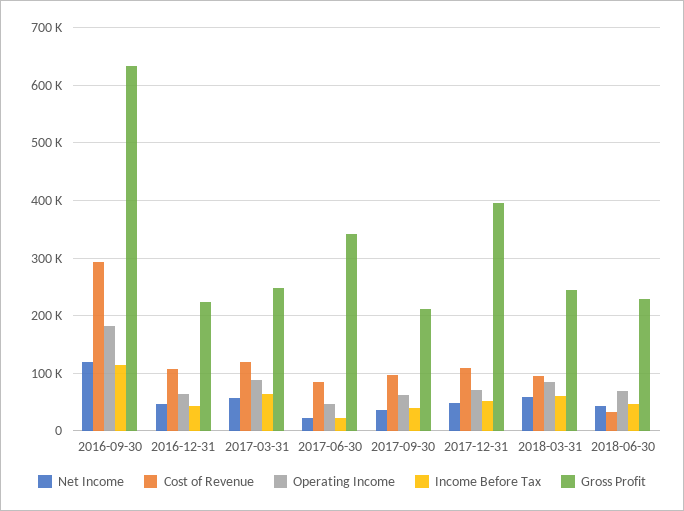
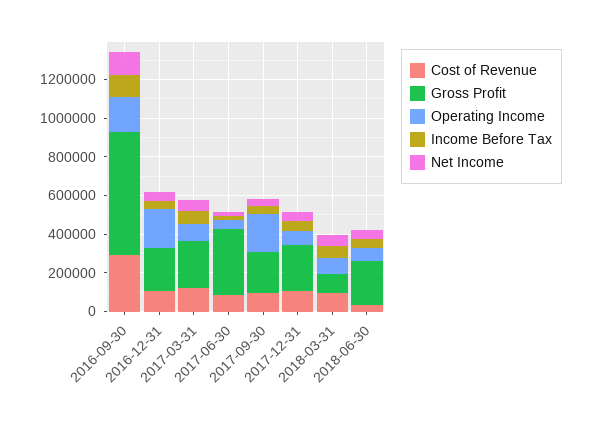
Operating Income, 2016-12-31: 60000 -> 200000
Operating Income, 2017-09-30: 60000 -> 200000
Gross Profit, 2017-12-31: 400000 -> 250000
Gross Profit, 2018-03-31: 240000 -> 100000

